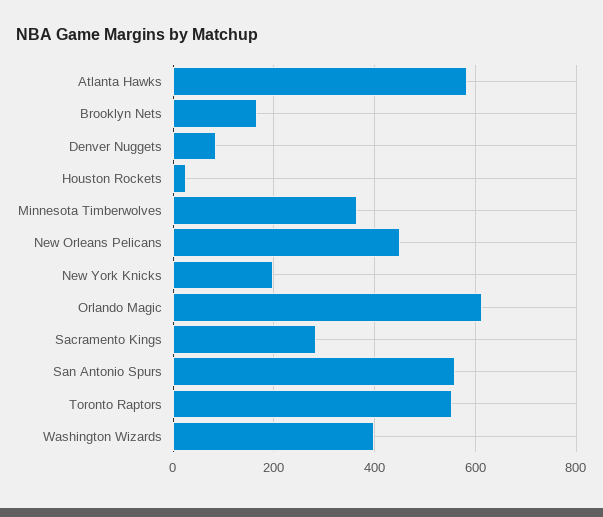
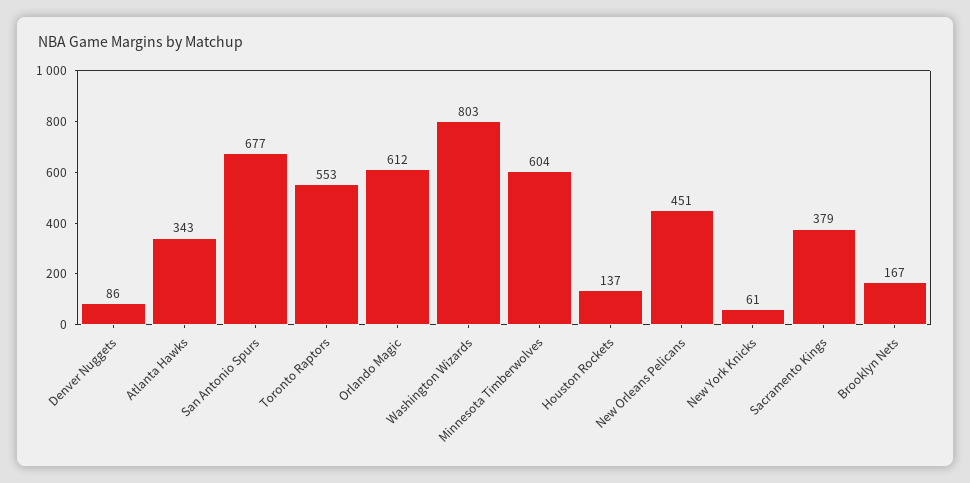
Atlanta Hawks: 580 -> 343
Houston Rockets: 20 -> 137
Minnesota Timberwolves: 360 -> 604
New York Knicks: 200 -> 61
Sacramento Kings: 280 -> 379
San Antonio Spurs: 560 -> 677
Washington Wizards: 400 -> 803

